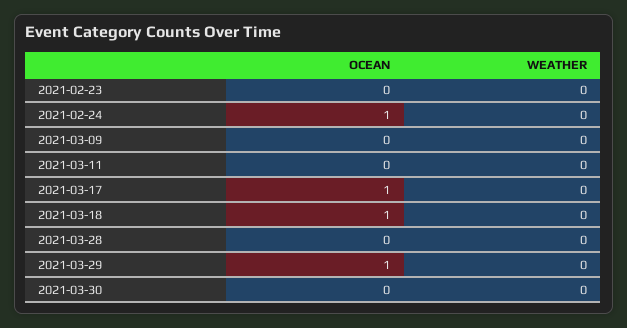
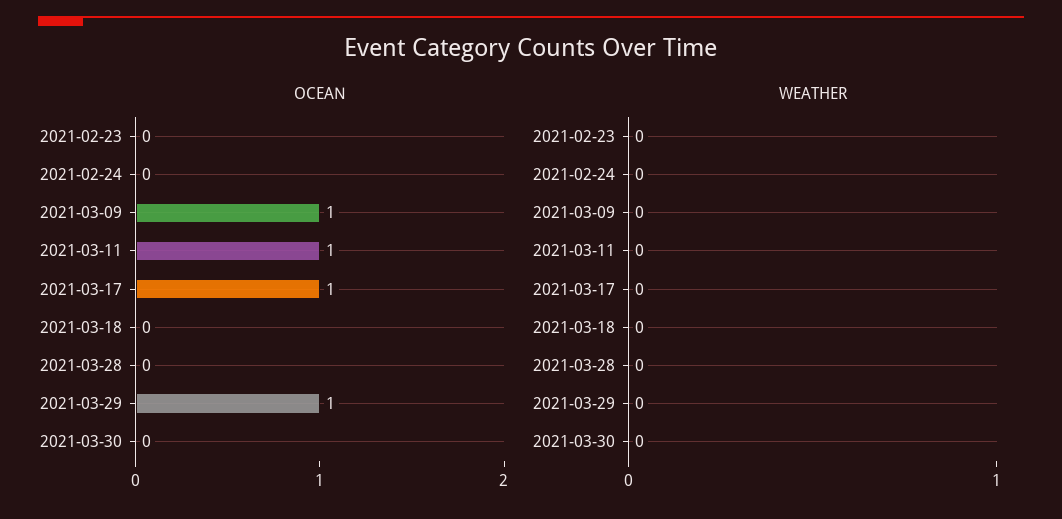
OCEAN, 2021-02-24: 1 -> 0
OCEAN, 2021-03-09: 0 -> 1
OCEAN, 2021-03-11: 0 -> 1
OCEAN, 2021-03-18: 1 -> 0

